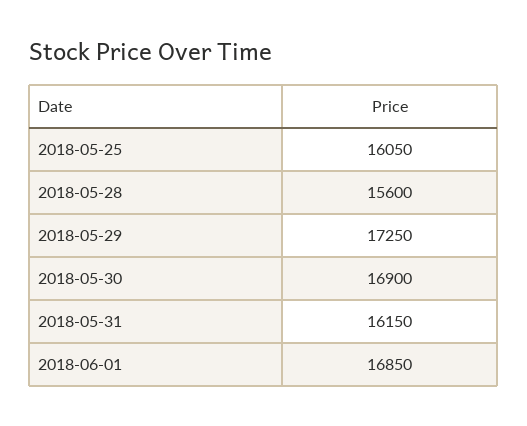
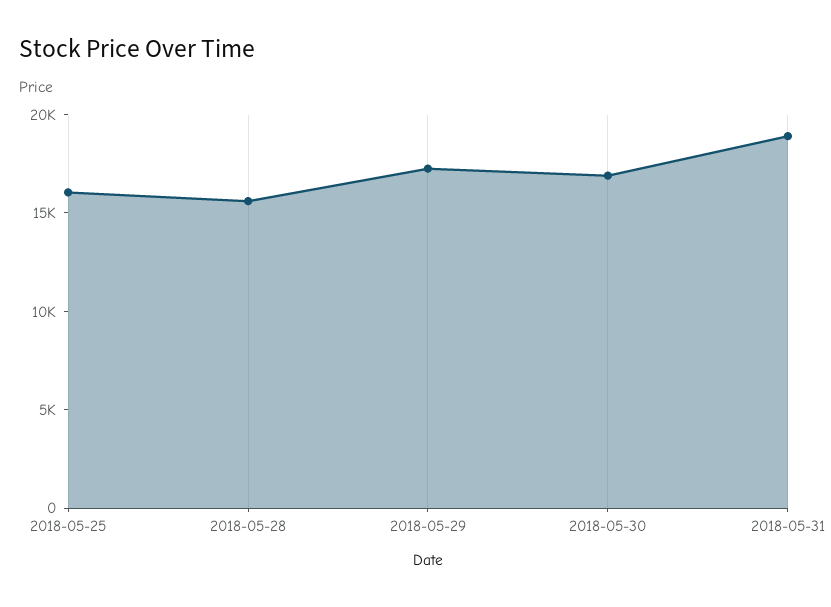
2018-05-31: 16150 -> 19000
2018-06-01: 16850 -> none

